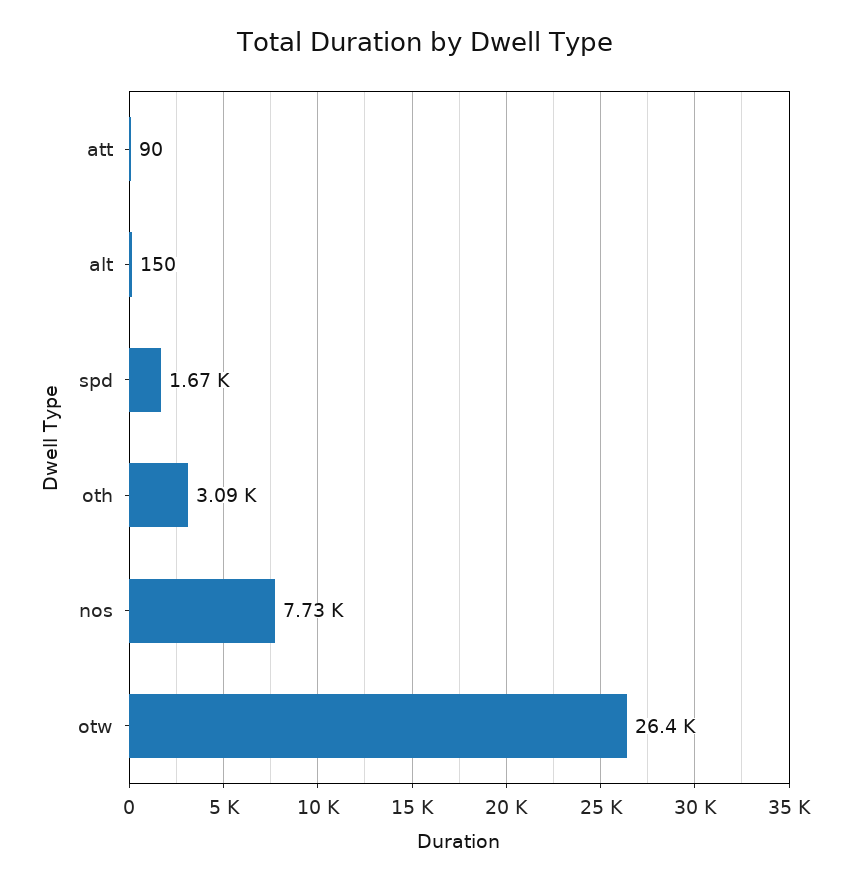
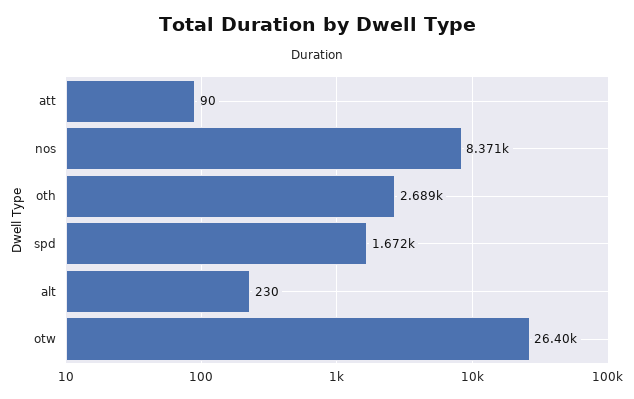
alt: 150 -> 230
oth: 3090 -> 2689
nos: 7730 -> 8371

